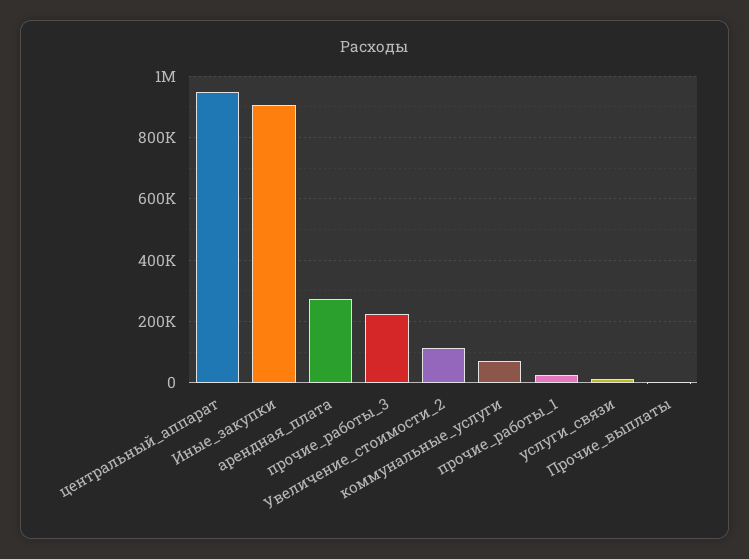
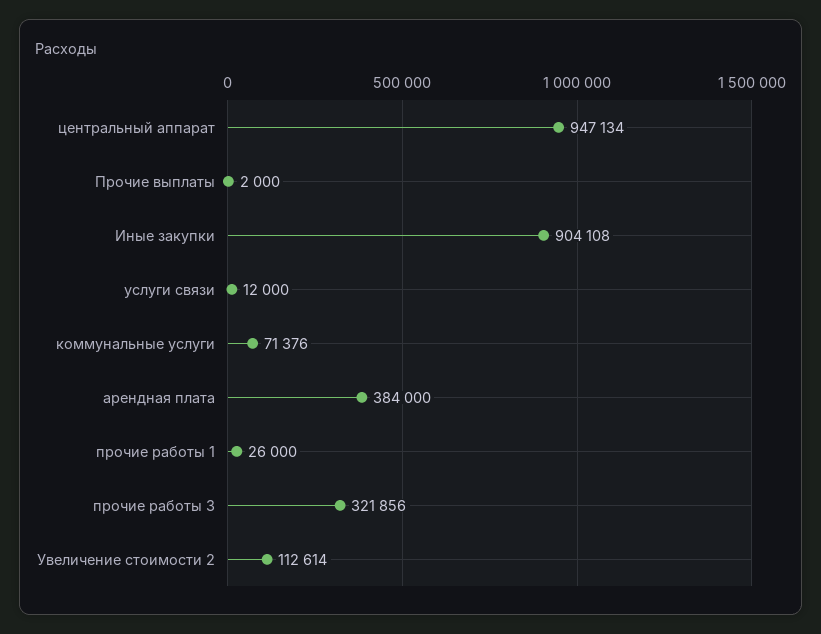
арендная_плата: 280000 -> 384000
прочие_работы_3: 220000 -> 321856

